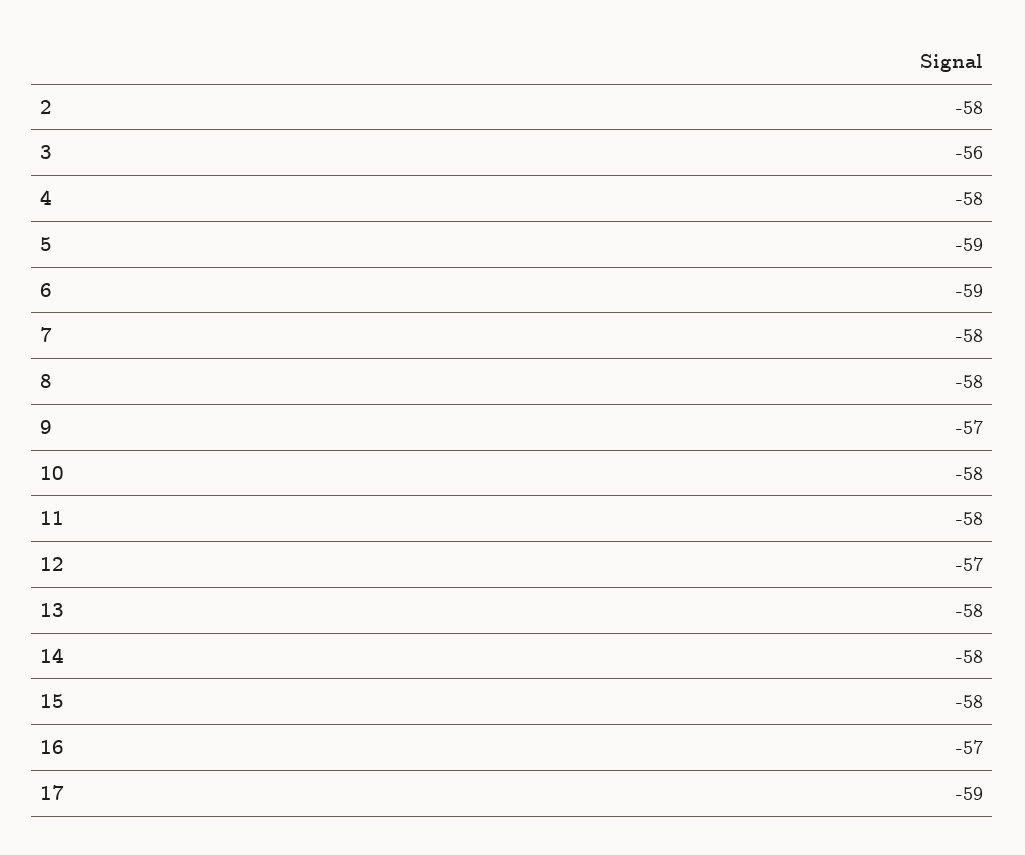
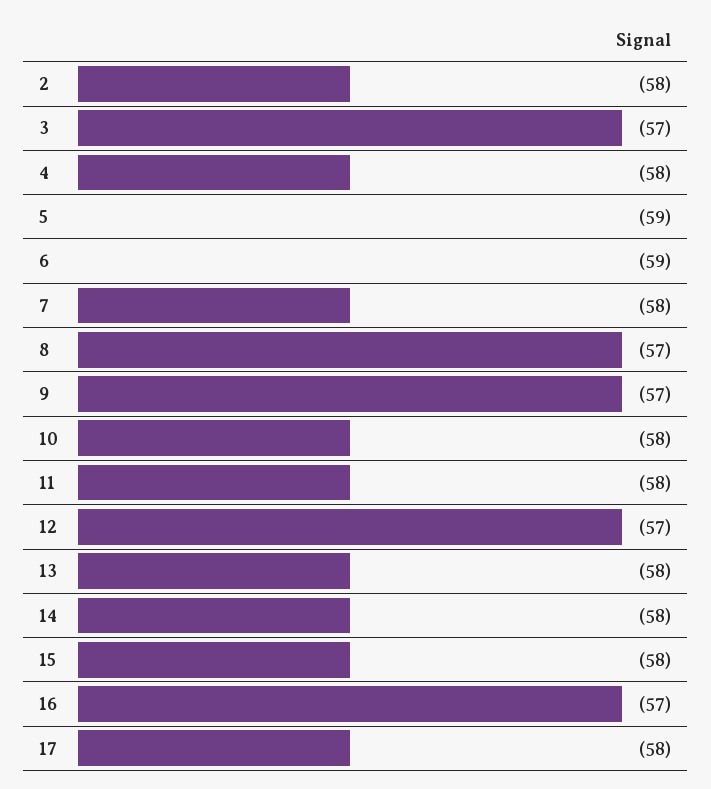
3: -56 -> -57
8: -58 -> -57
17: -59 -> -58

